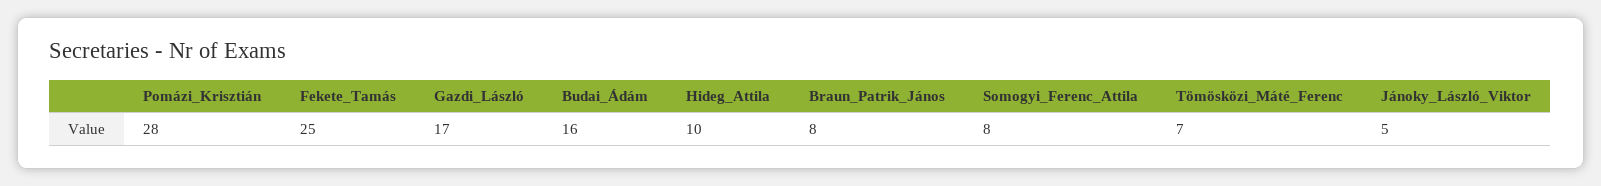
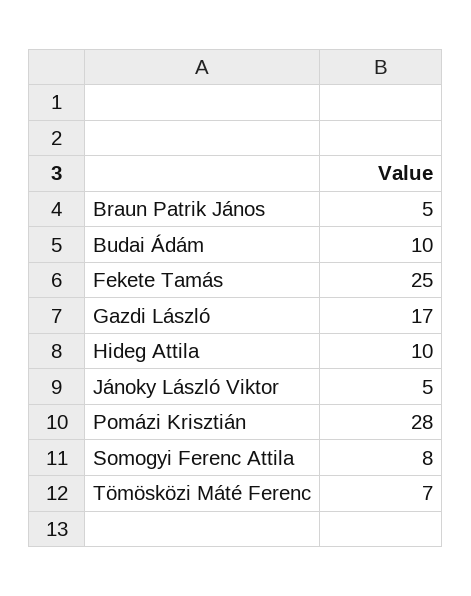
Budai_Ádám: 16 -> 10
Braun_Patrik_János: 8 -> 5

